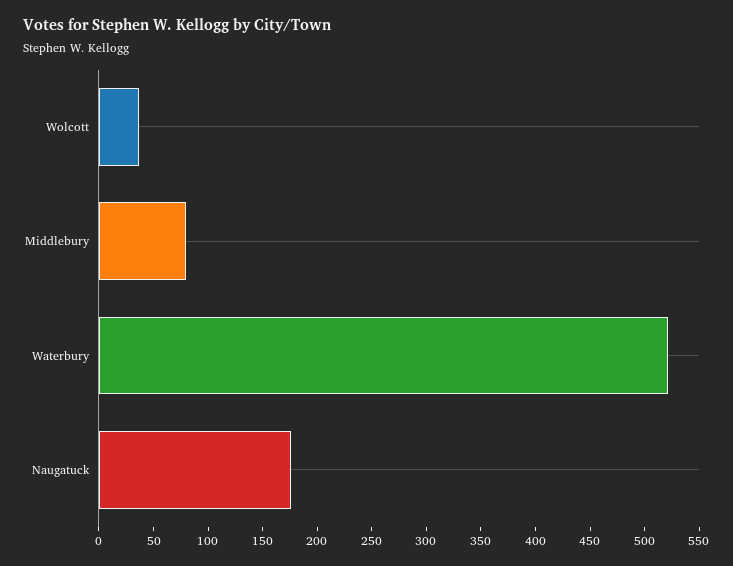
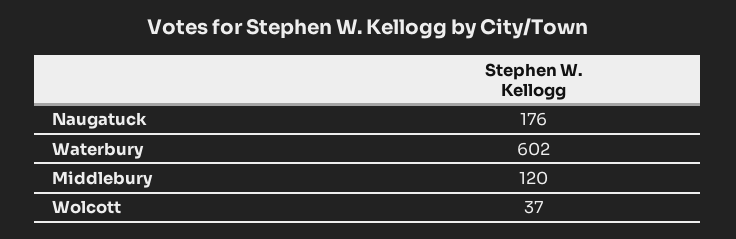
Middlebury: 80 -> 120
Waterbury: 520 -> 602

